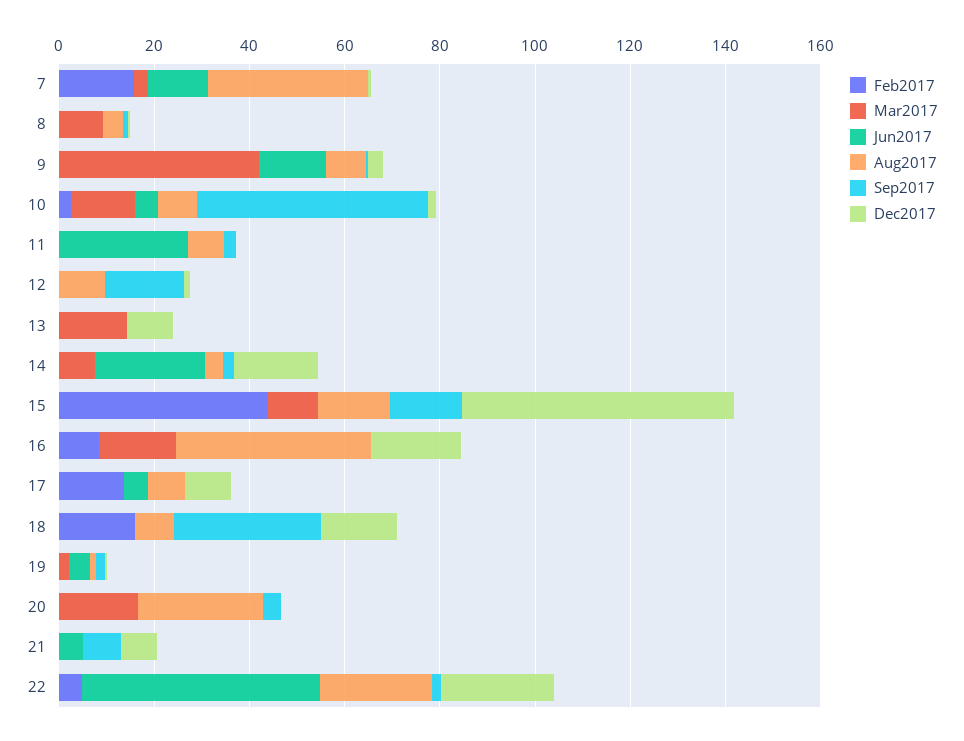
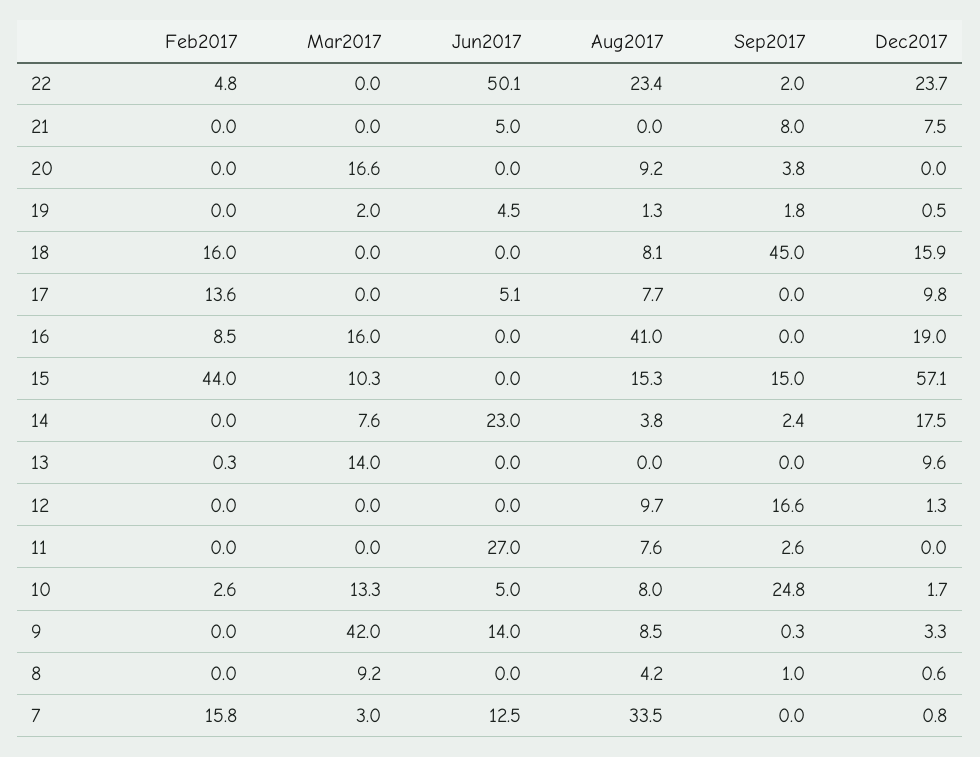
Sep2017, 10: 50 -> 24.8
Sep2017, 18: 30 -> 45
Aug2017, 20: 25 -> 9.2

